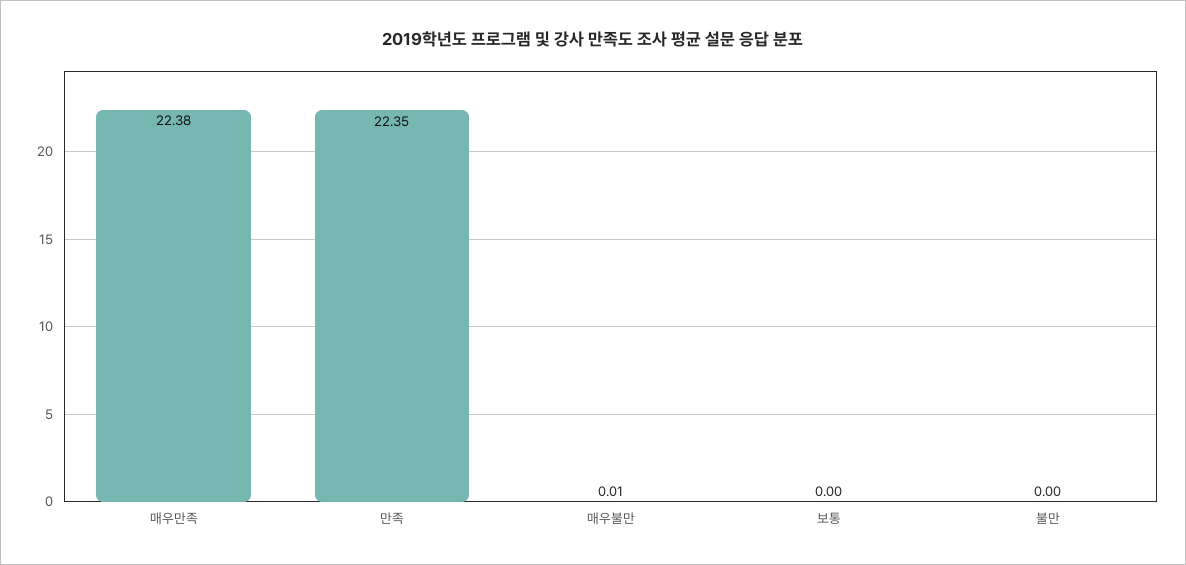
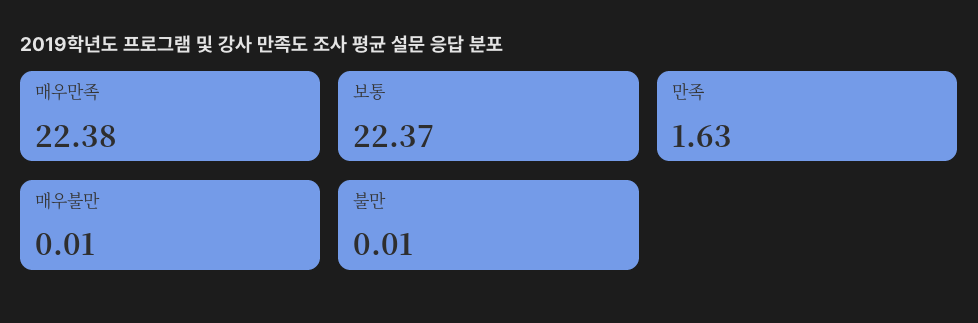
만족: 22.35 -> 1.63
보통: 0 -> 22.37
불만: 0 -> 0.01

